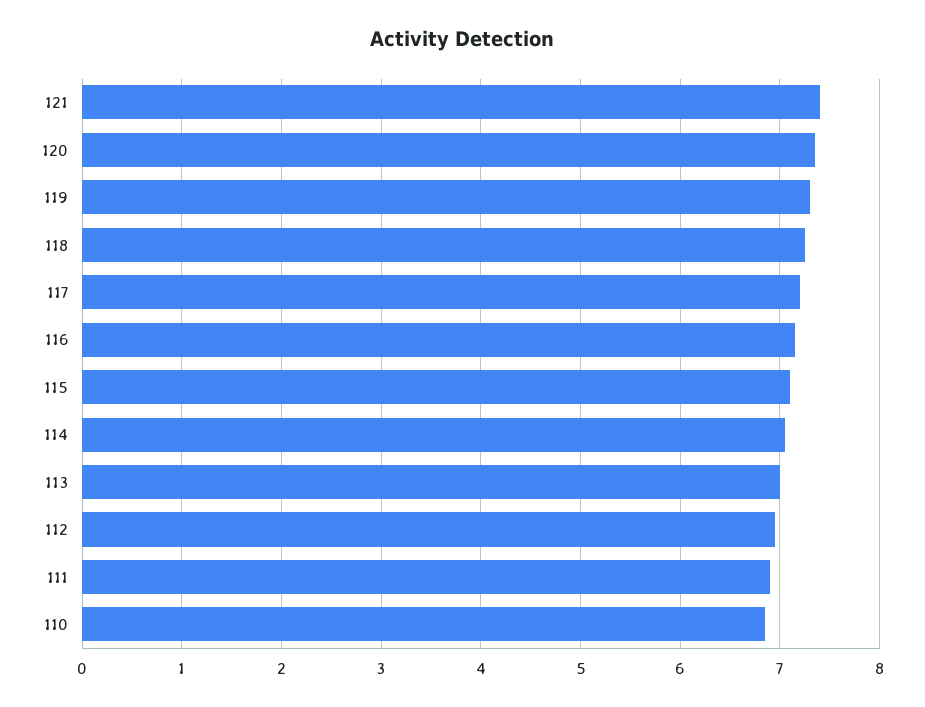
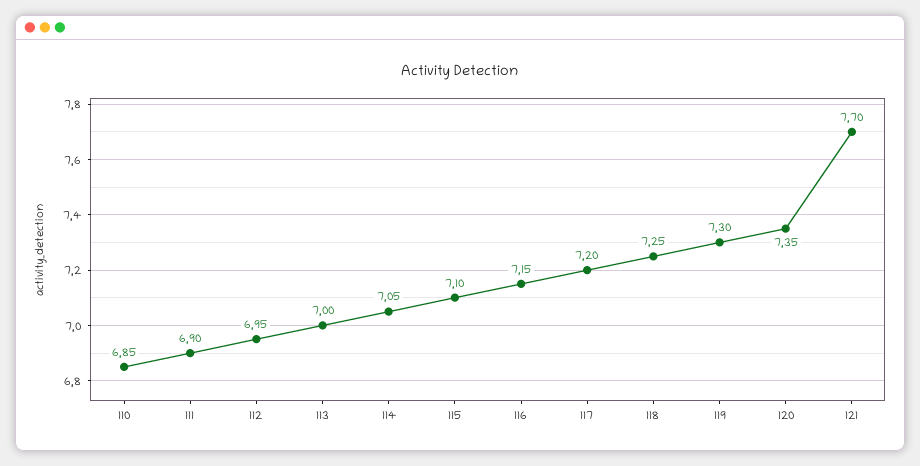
121: 7.4 -> 7.7

